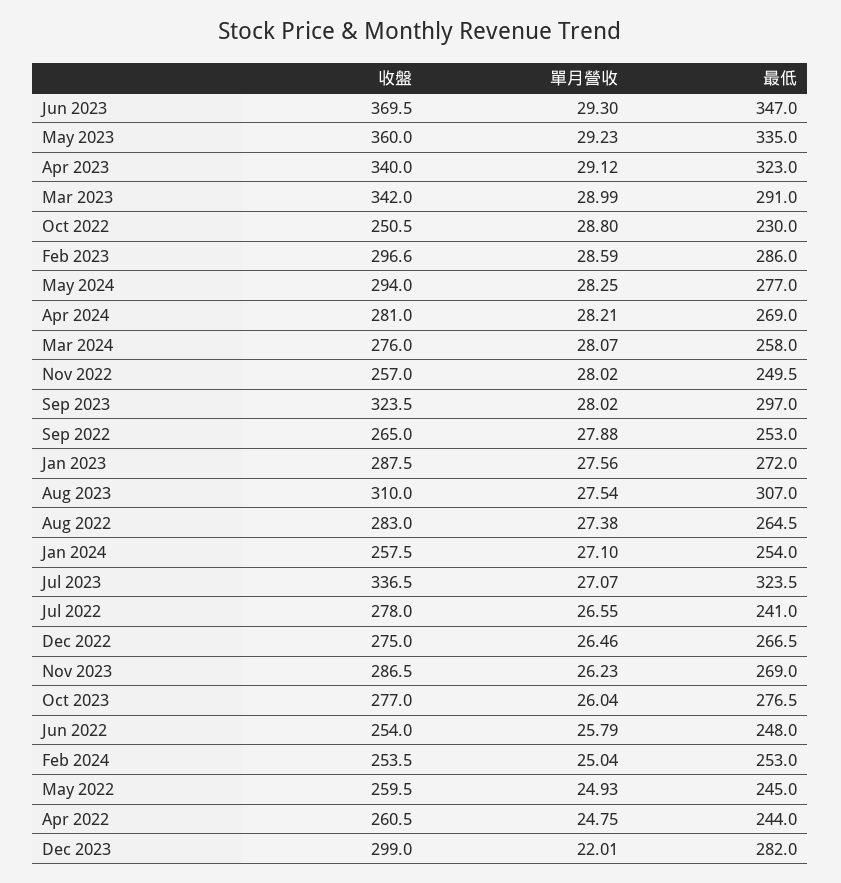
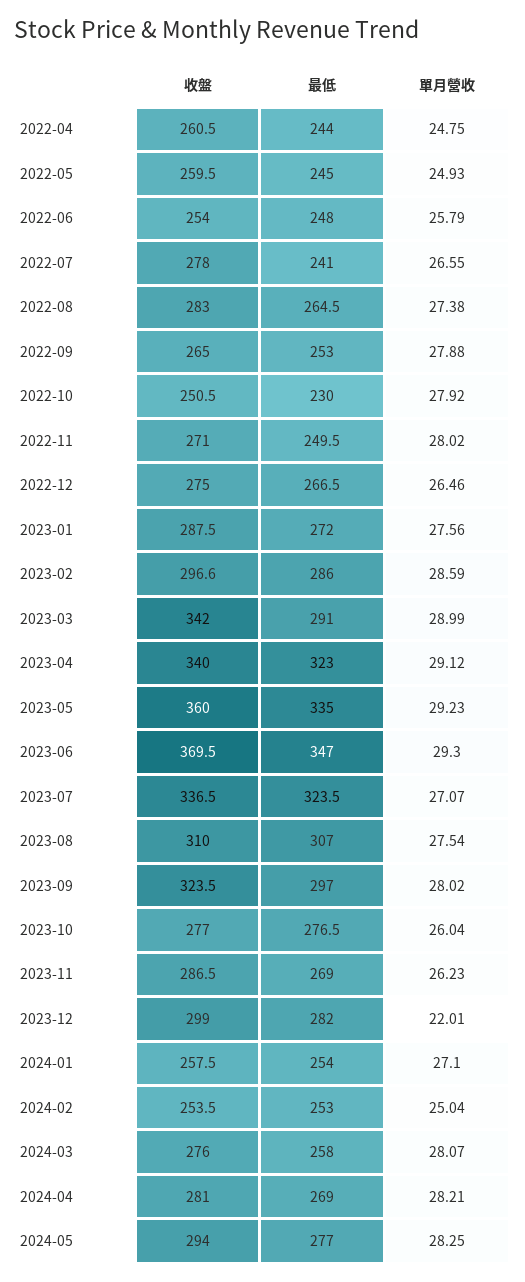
單月營收, Oct 2022: 28.8 -> 27.92
收盤, Nov 2022: 257 -> 271

